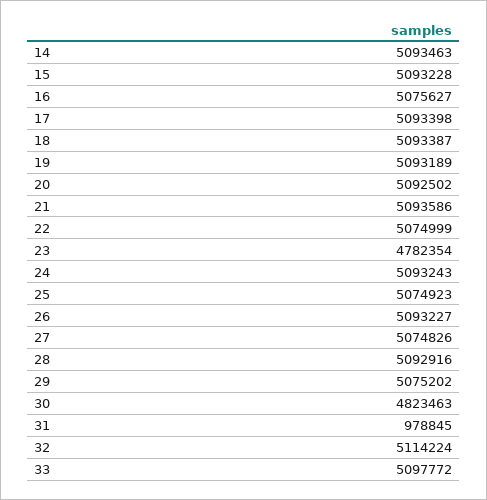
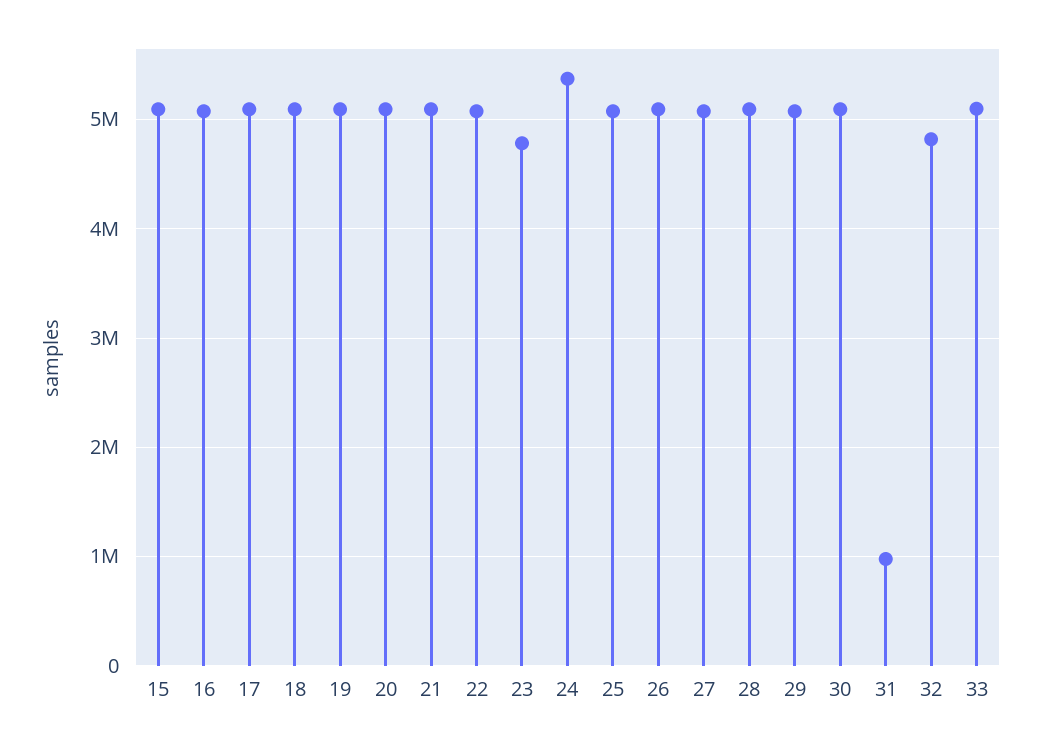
14: 5093463 -> none
24: 5093243 -> 5400000
30: 4823463 -> 5100000
32: 5114224 -> 4800000

